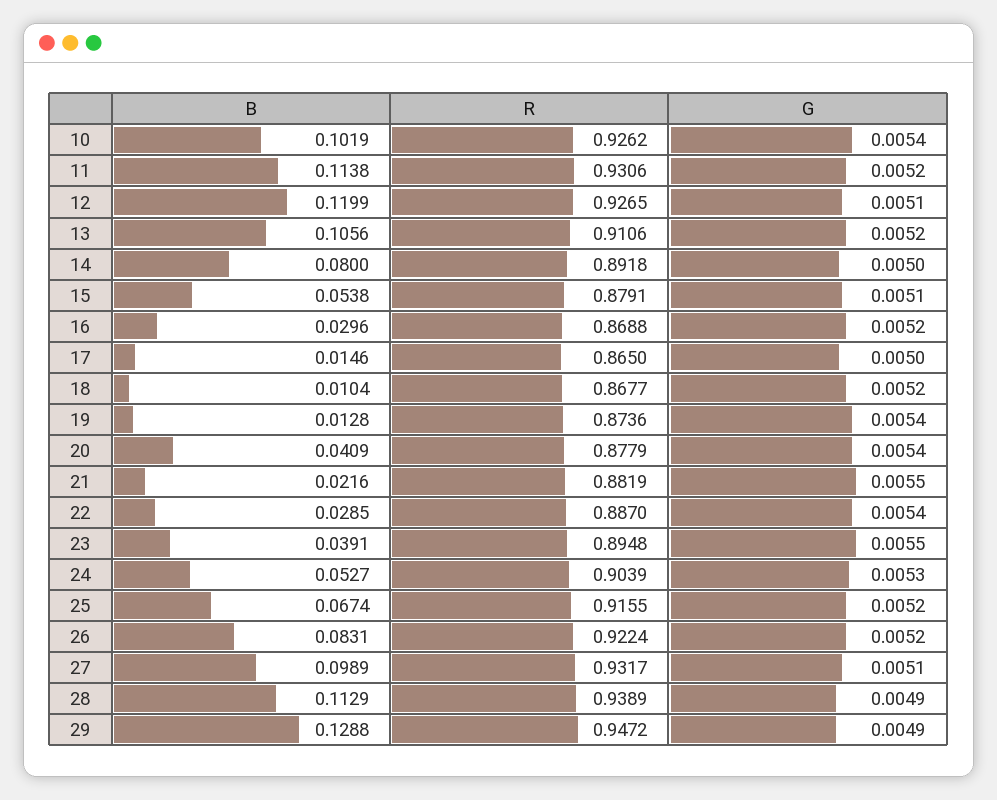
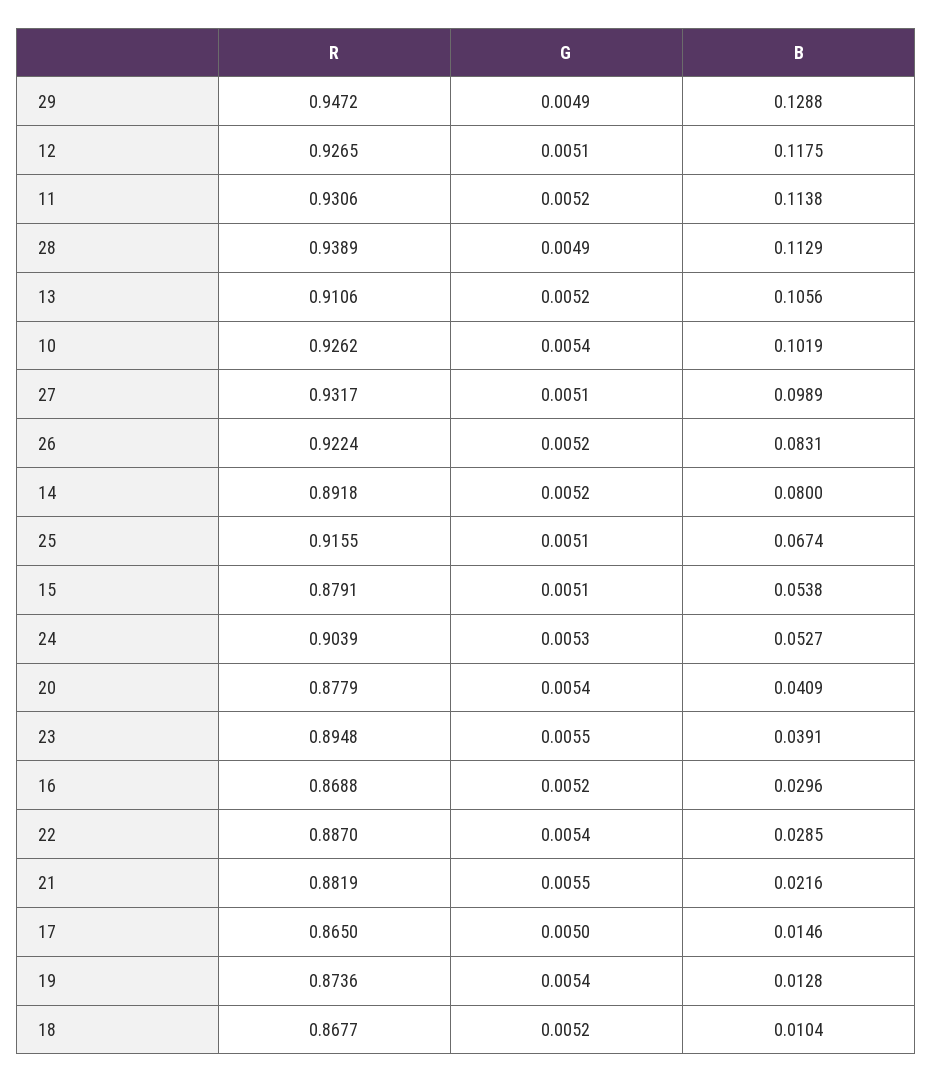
B, 12: 0.1199 -> 0.1175
G, 14: 0.005 -> 0.0052
G, 25: 0.0052 -> 0.0051

